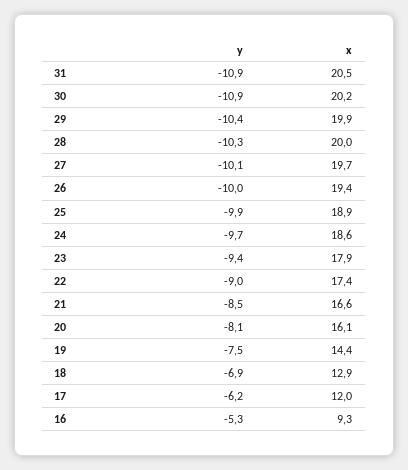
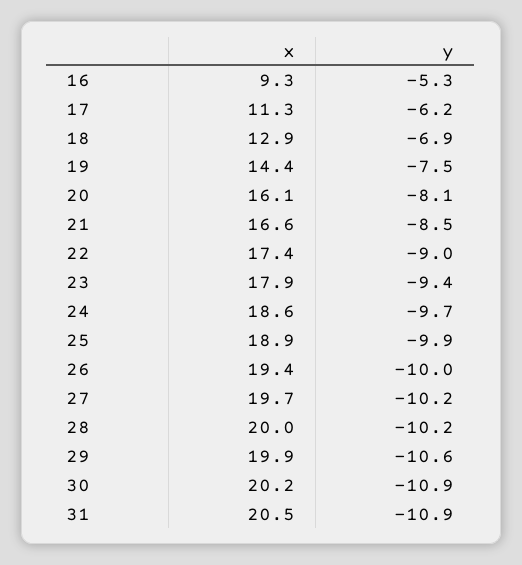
y, 29: -10.4 -> -10.6
y, 28: -10.3 -> -10.2
y, 27: -10.1 -> -10.2
x, 17: 12 -> 11.3

